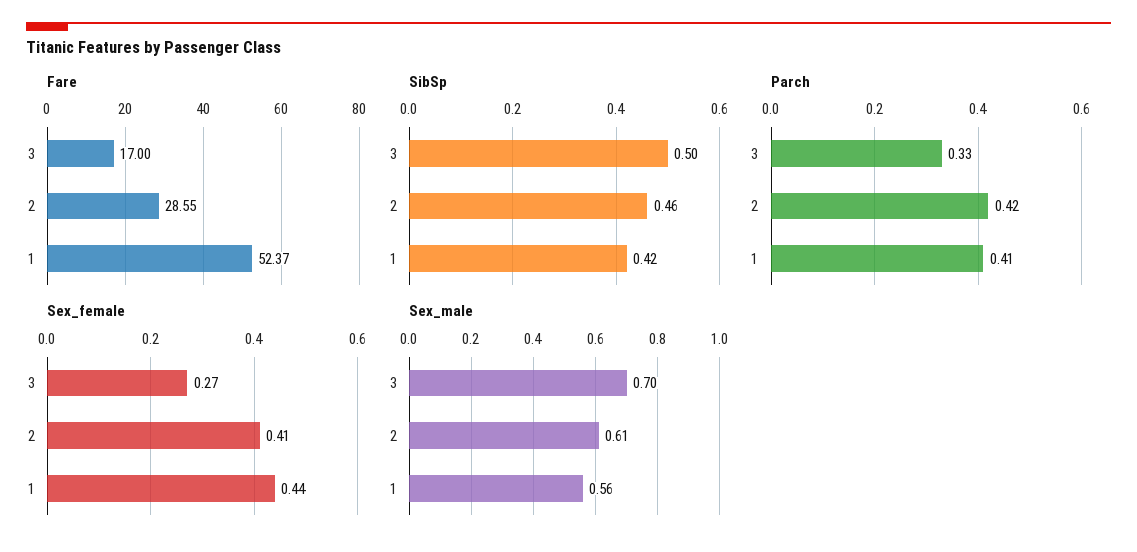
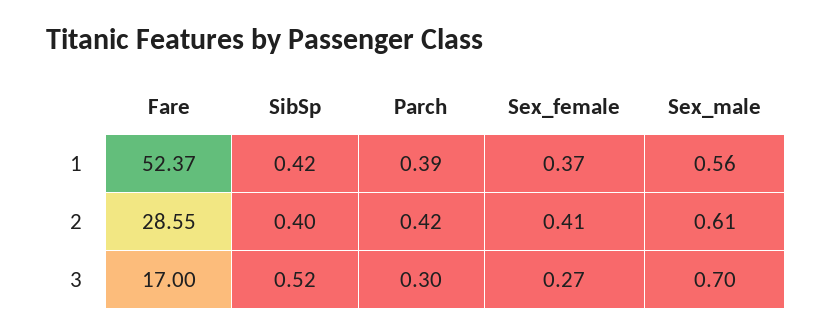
SibSp, 3: 0.5 -> 0.52
SibSp, 2: 0.46 -> 0.4
Parch, 3: 0.33 -> 0.3
Parch, 1: 0.41 -> 0.39
Sex_female, 1: 0.44 -> 0.37

